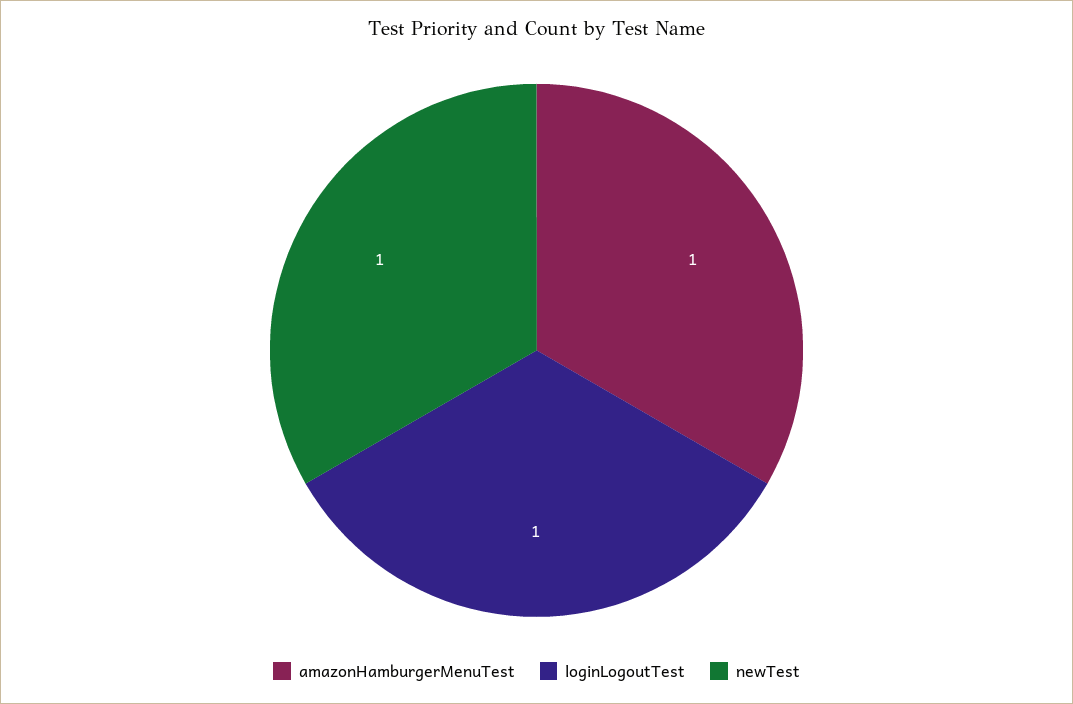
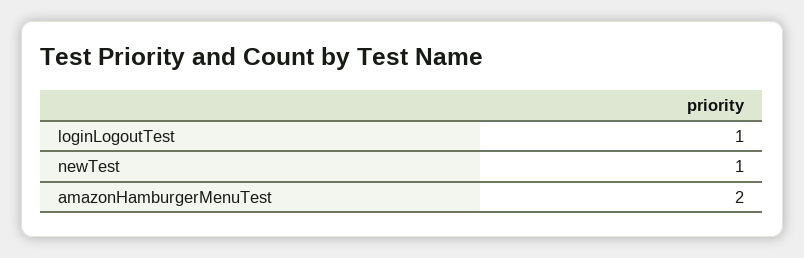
amazonHamburgerMenuTest: 1 -> 2

